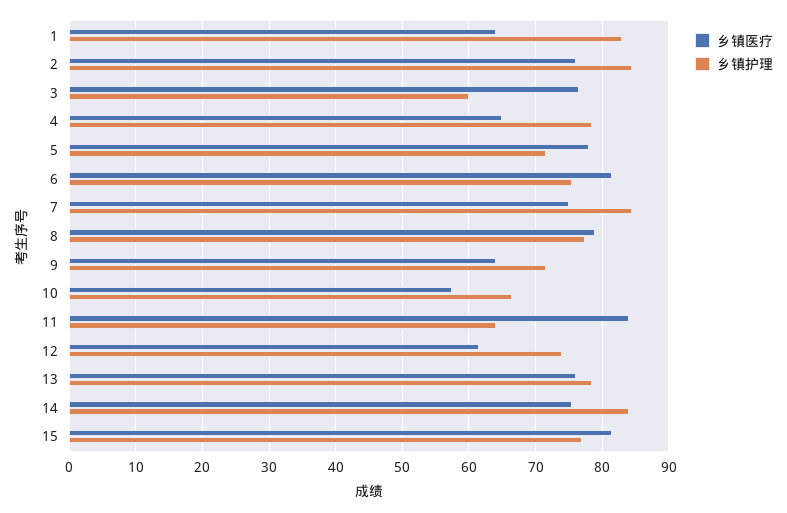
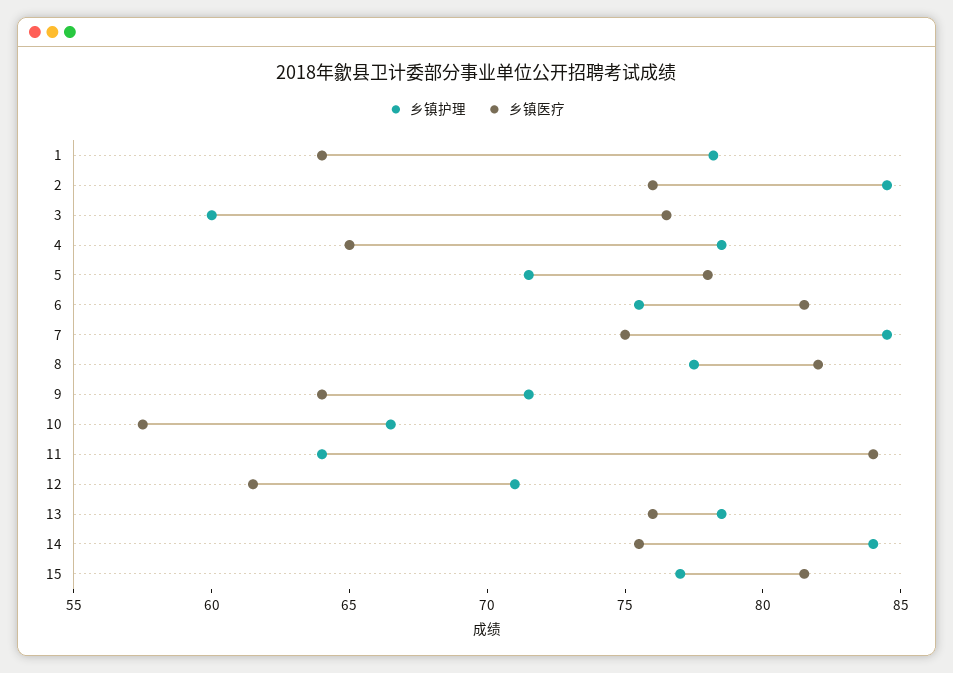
乡镇护理, 1: 83 -> 78
乡镇医疗, 8: 79 -> 82
乡镇护理, 12: 74 -> 71

